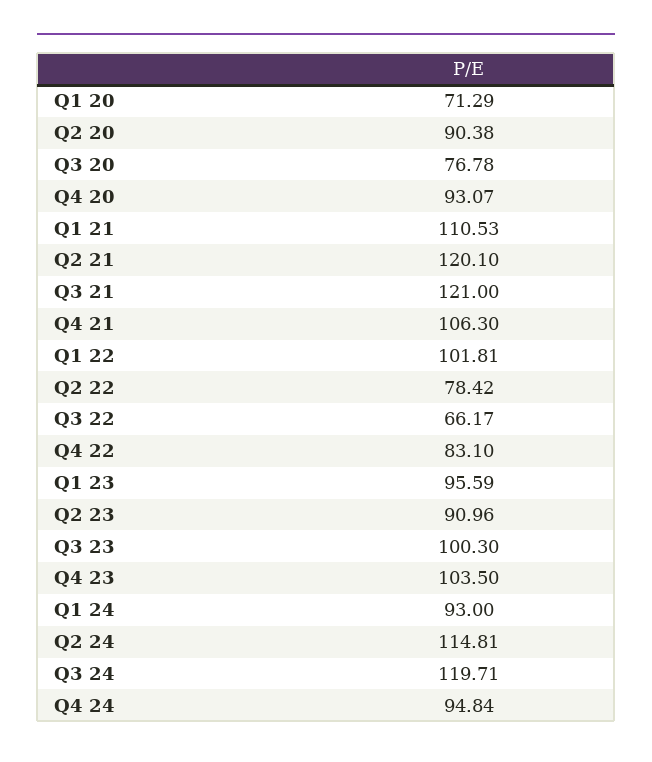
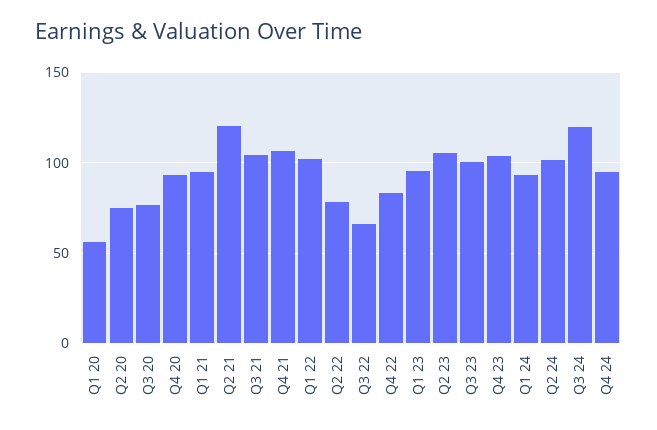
Q1 20: 71.29 -> 55
Q2 20: 90.38 -> 75
Q1 21: 110.53 -> 95
Q3 21: 121 -> 105
Q2 23: 90.96 -> 105
Q2 24: 114.81 -> 100

